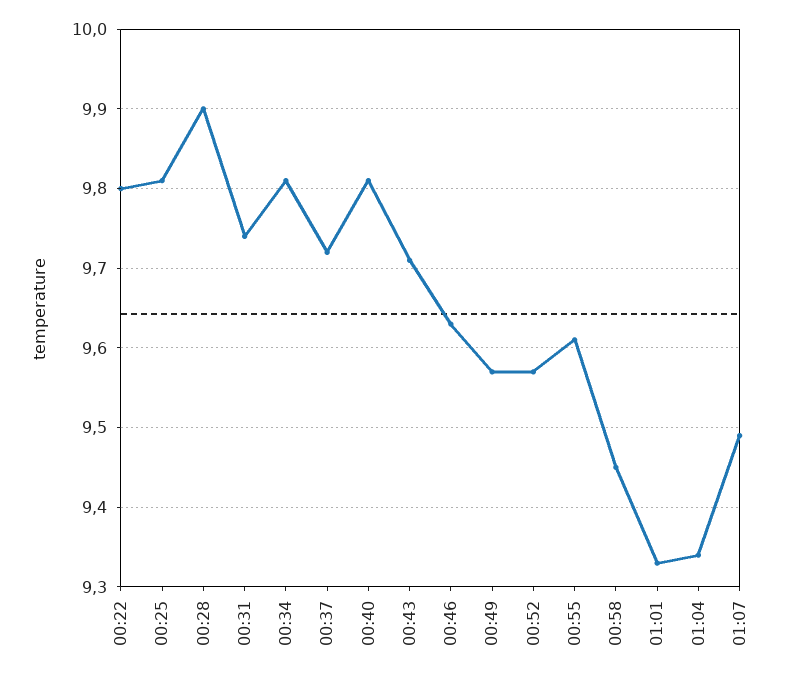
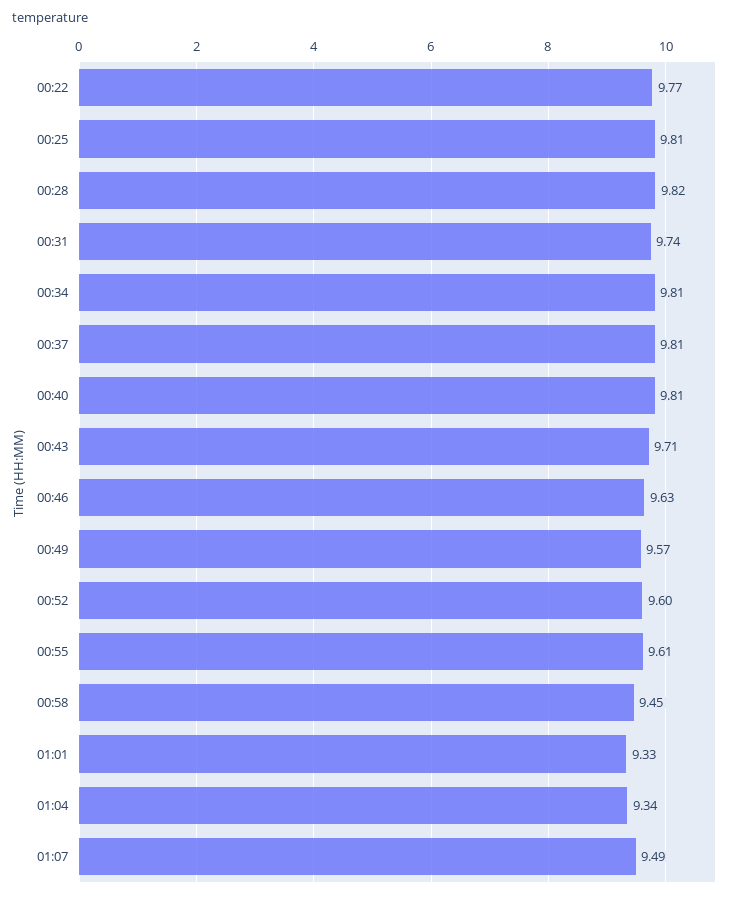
00:22: 9.8 -> 9.77
00:28: 9.9 -> 9.82
00:37: 9.72 -> 9.81
00:52: 9.57 -> 9.6

